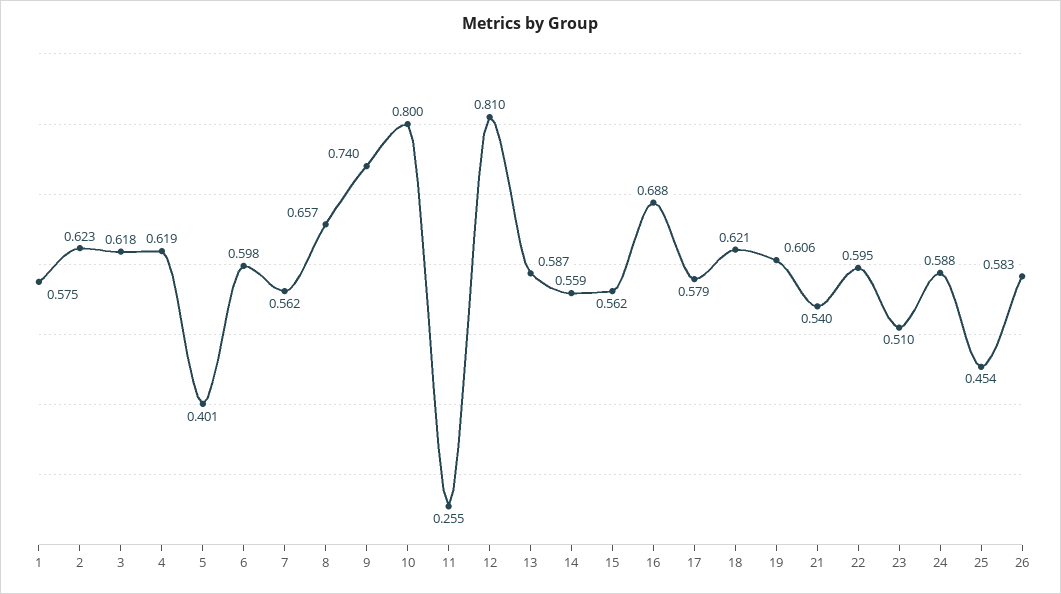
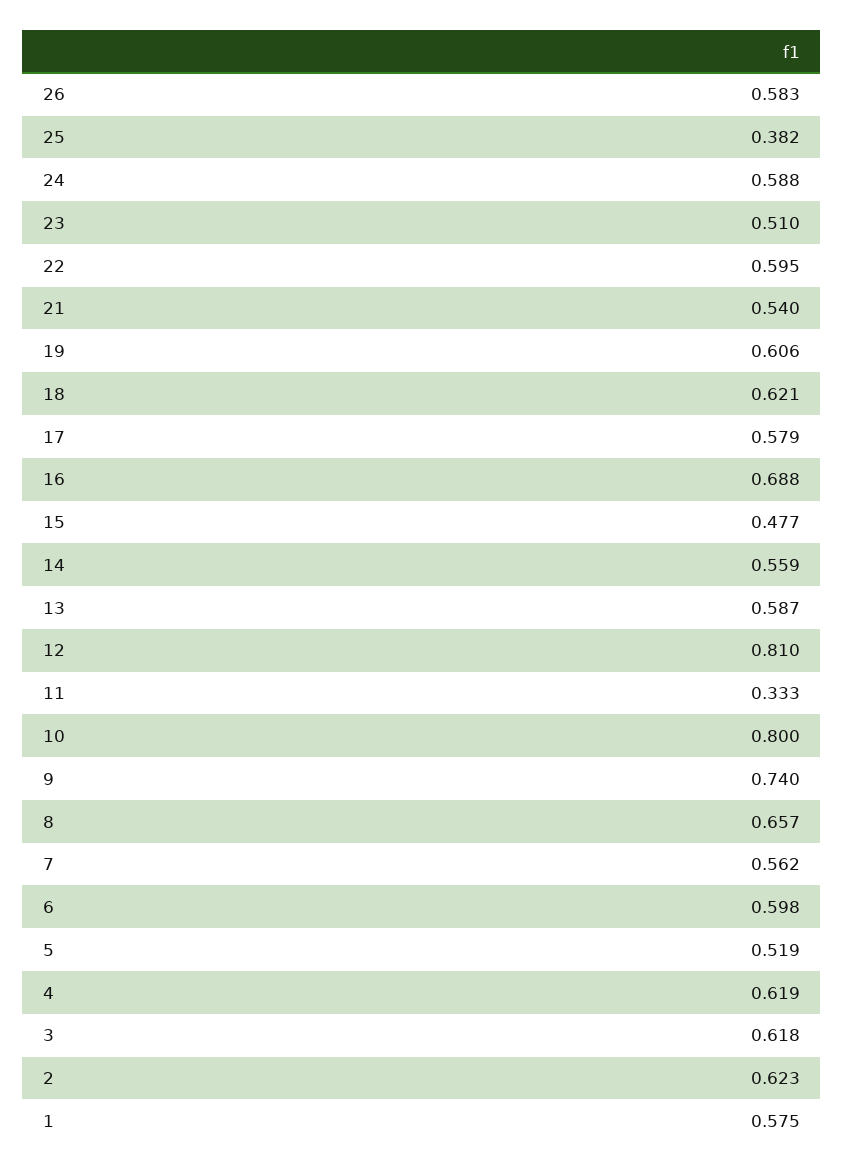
5: 0.401 -> 0.519
11: 0.255 -> 0.333
15: 0.562 -> 0.477
25: 0.454 -> 0.382

